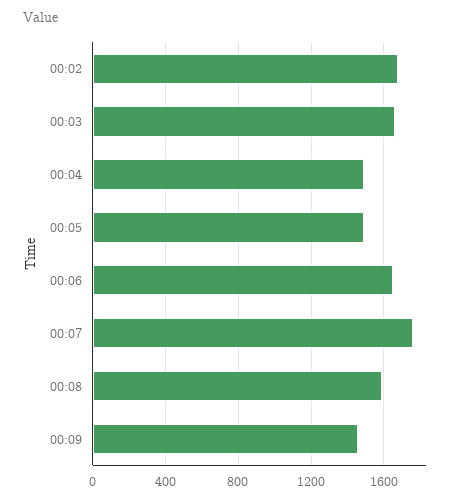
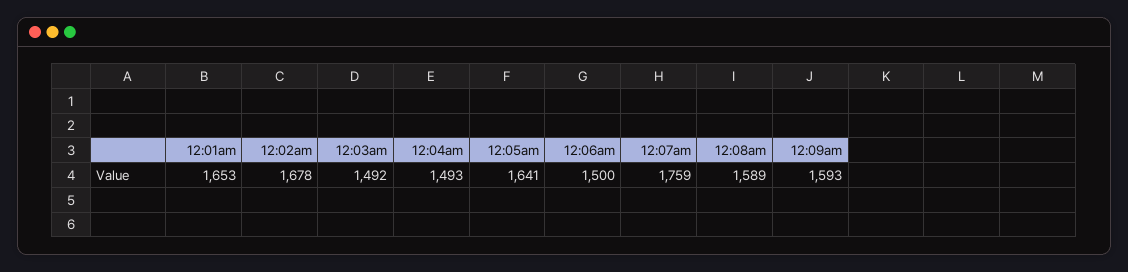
00:03: 1650 -> 1492
00:05: 1500 -> 1641
00:06: 1650 -> 1500
00:09: 1450 -> 1593
12:01am: none -> 1653

